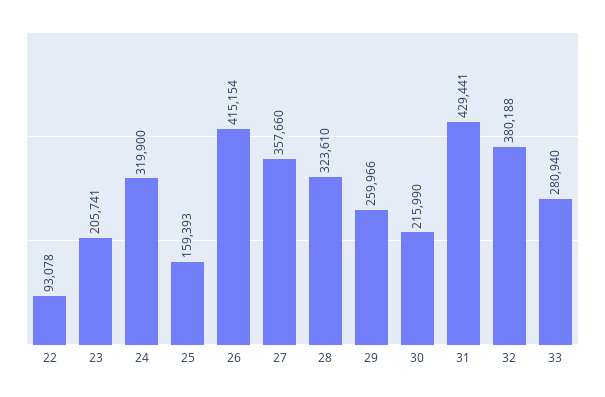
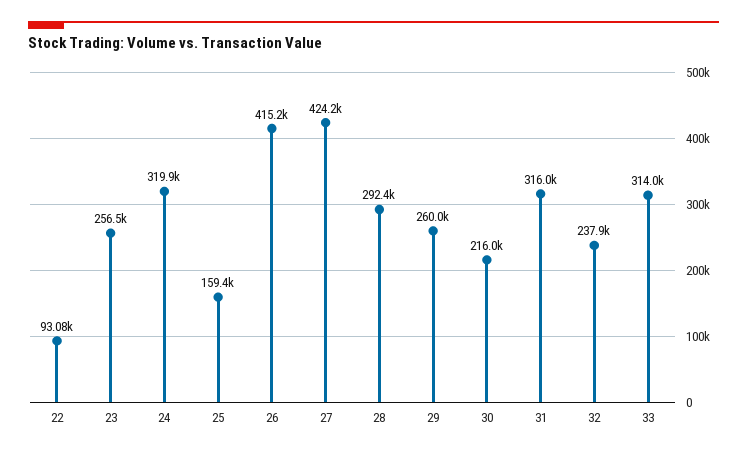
23: 205741 -> 256500
27: 357660 -> 424200
28: 323610 -> 292400
31: 429441 -> 316000
32: 380188 -> 237900
33: 280940 -> 314000

